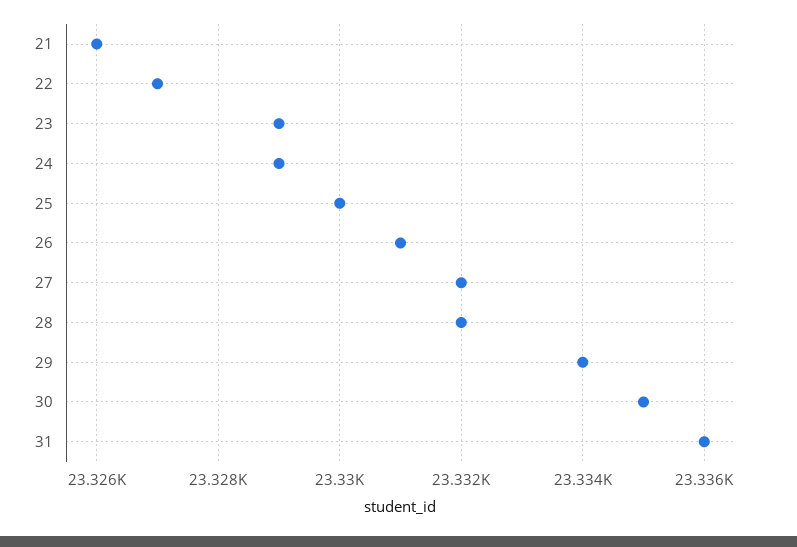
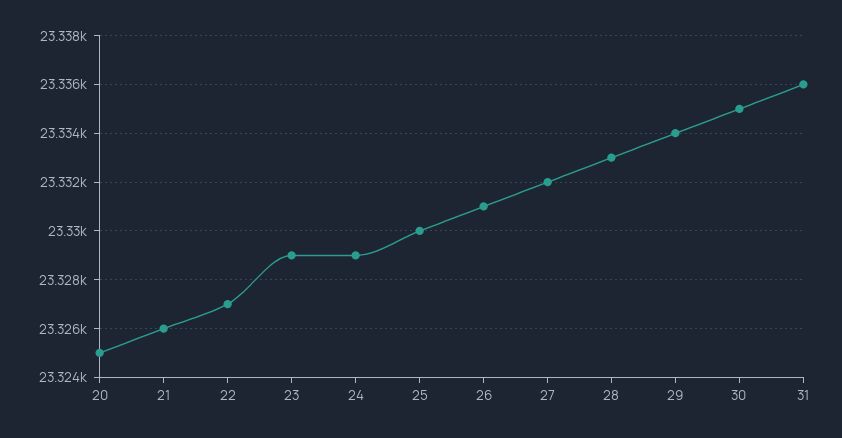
28: 23332 -> 23333
20: none -> 23325

